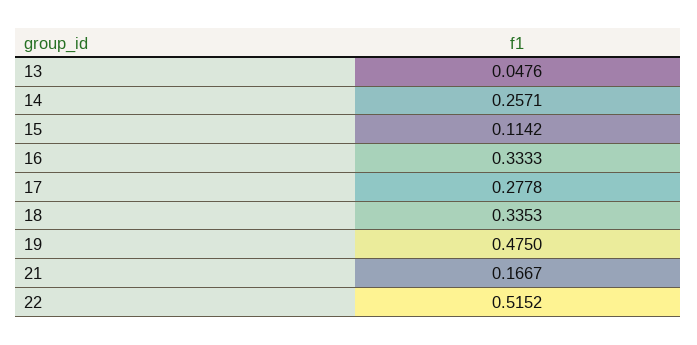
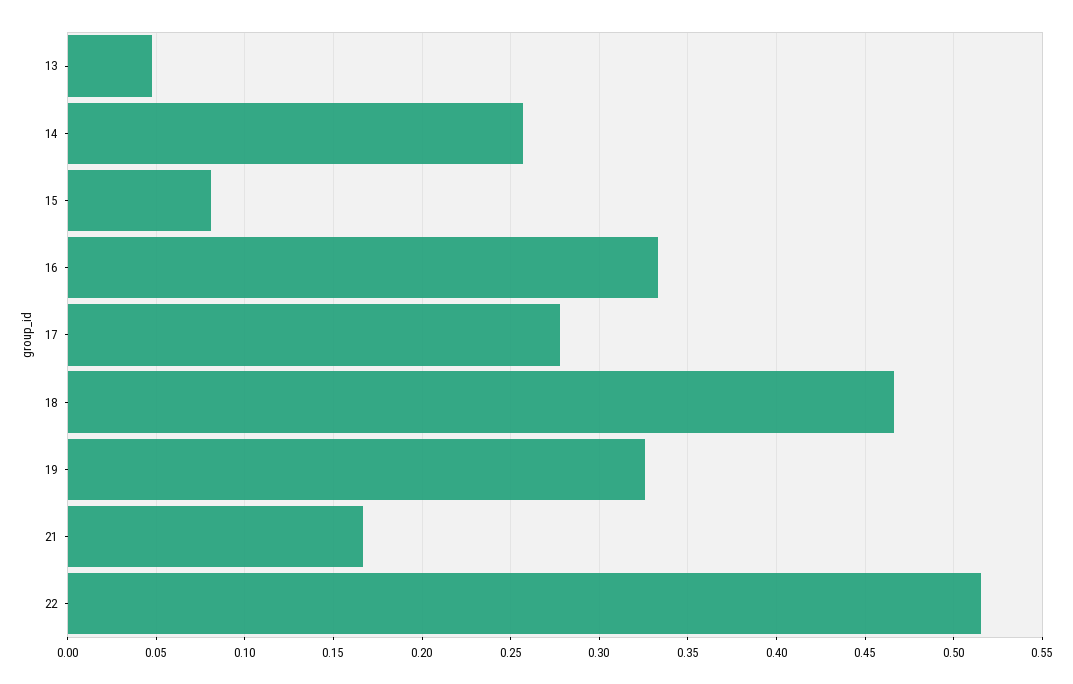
15: 0.1142 -> 0.08
18: 0.3353 -> 0.465
19: 0.475 -> 0.325

